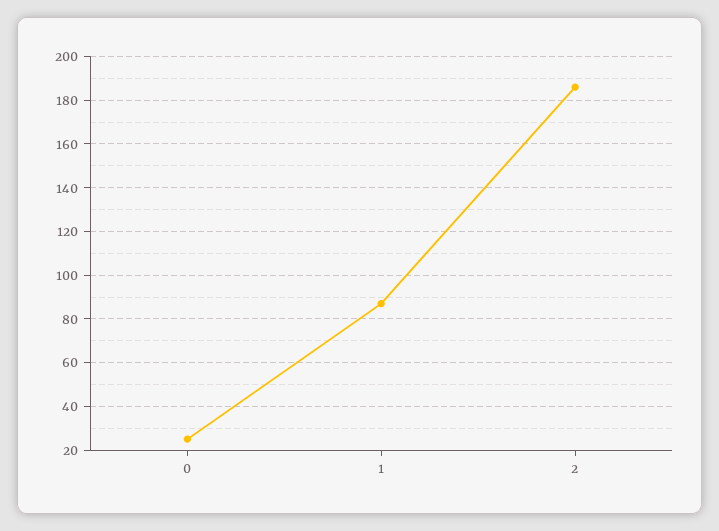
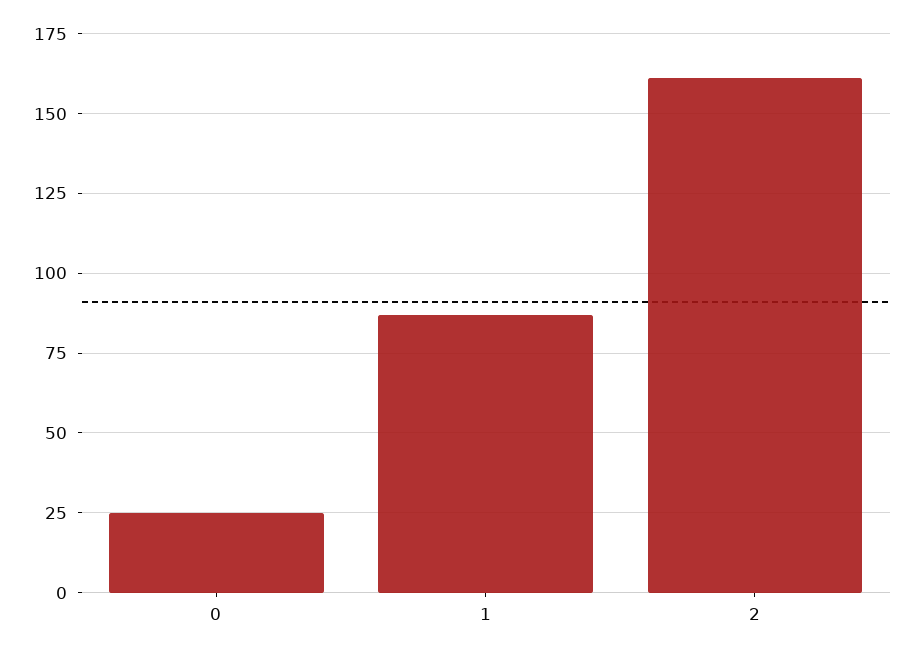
2: 185 -> 160

